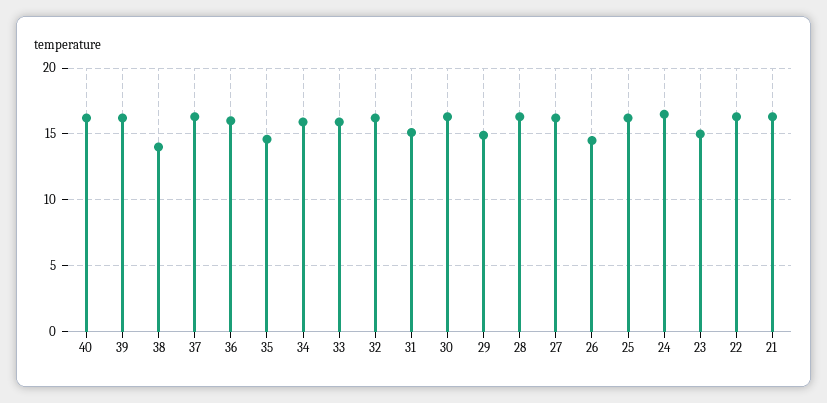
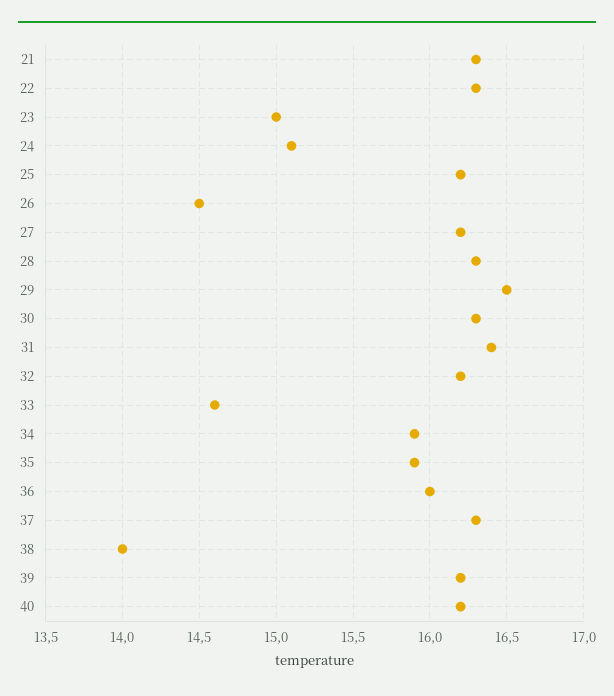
35: 14.5 -> 15.9
33: 16 -> 14.6
31: 15 -> 16.4
29: 15 -> 16.5
24: 16.5 -> 15.1

